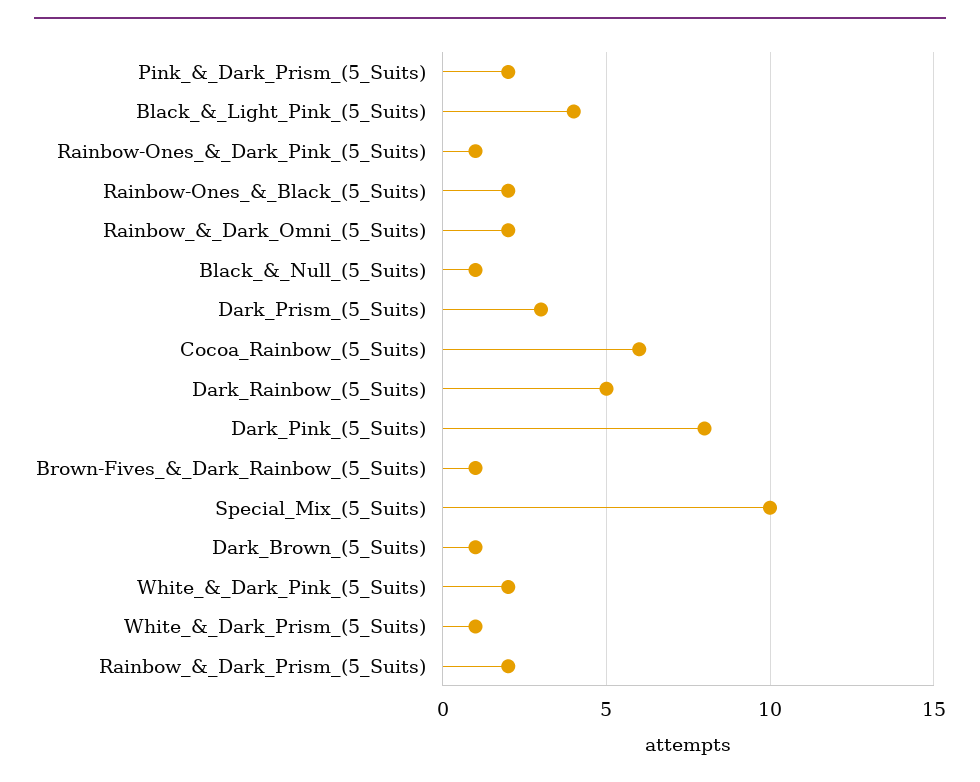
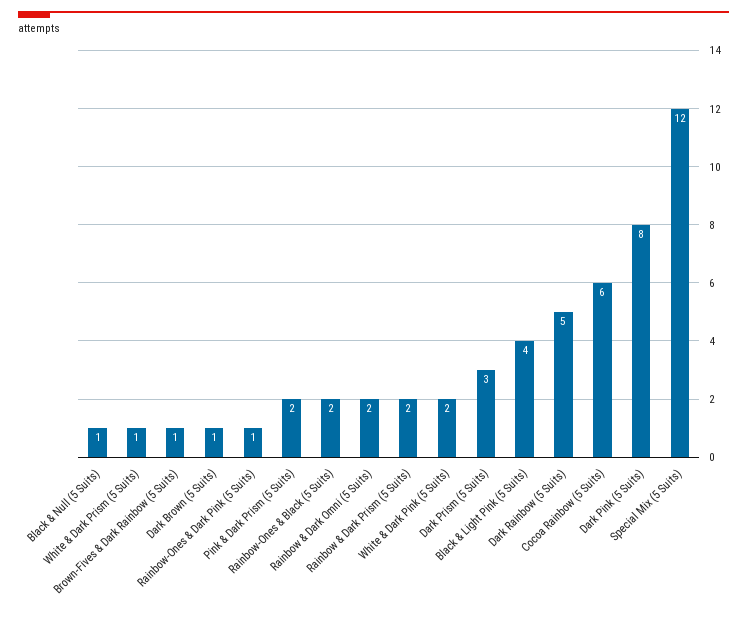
Special_Mix_(5_Suits): 10 -> 12

